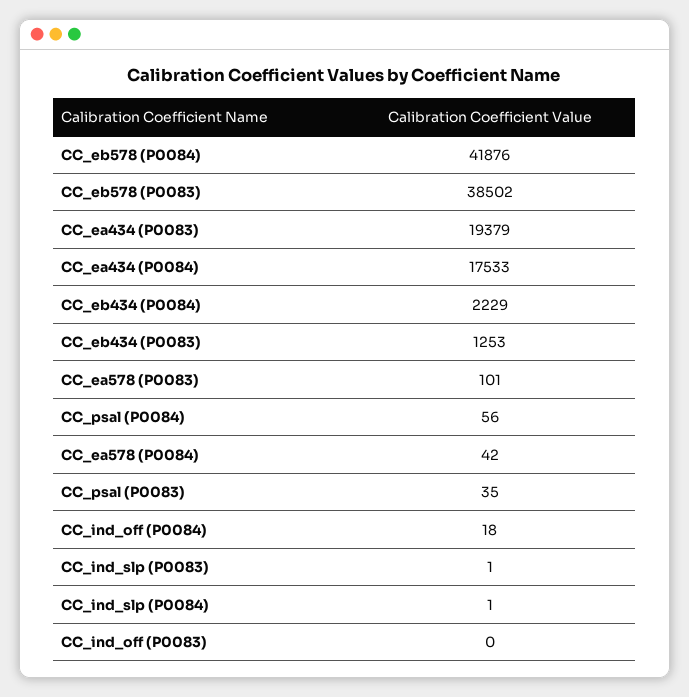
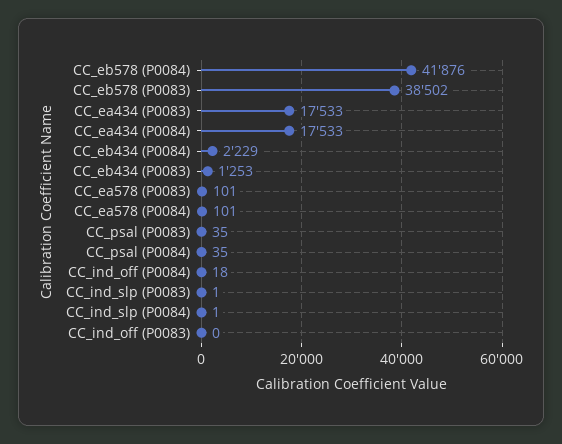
CC_ea434 (P0083): 19379 -> 17533
CC_psal (P0084): 56 -> 35
CC_ea578 (P0084): 42 -> 101

